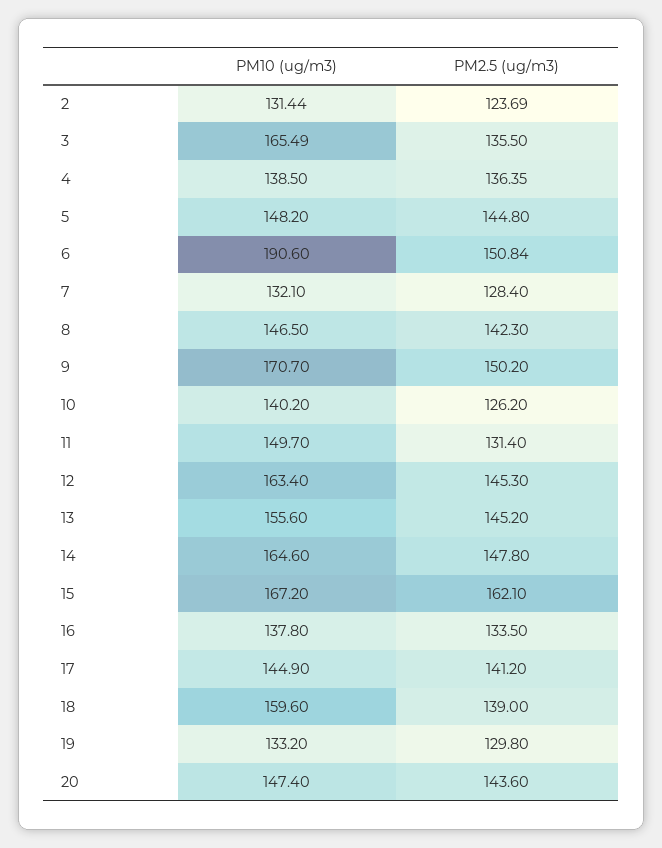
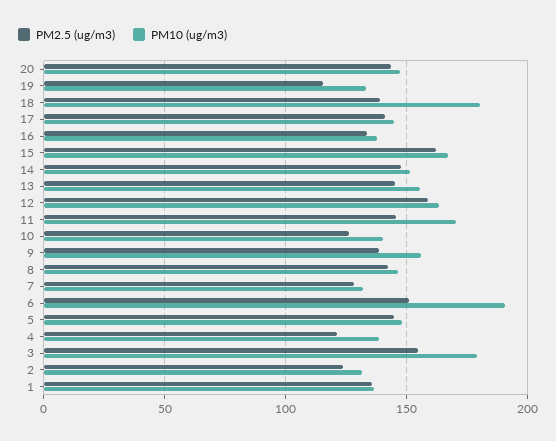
PM10 (ug/m3), 3: 165.49 -> 180
PM2.5 (ug/m3), 3: 135.5 -> 155
PM2.5 (ug/m3), 4: 136.35 -> 120
PM10 (ug/m3), 9: 170.7 -> 155
PM2.5 (ug/m3), 9: 150.2 -> 140
PM10 (ug/m3), 11: 149.7 -> 170
PM2.5 (ug/m3), 11: 131.4 -> 145
PM2.5 (ug/m3), 12: 145.3 -> 160
PM10 (ug/m3), 14: 164.6 -> 150
PM10 (ug/m3), 18: 159.6 -> 180
PM2.5 (ug/m3), 19: 129.8 -> 115
PM2.5 (ug/m3), 1: none -> 135
PM10 (ug/m3), 1: none -> 135

